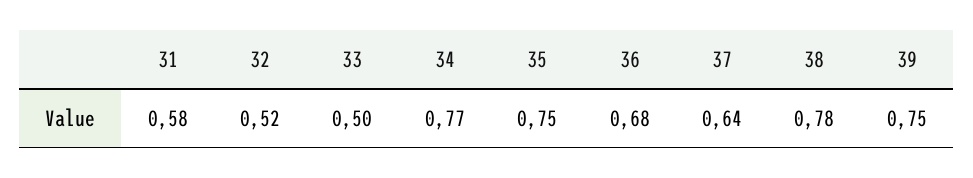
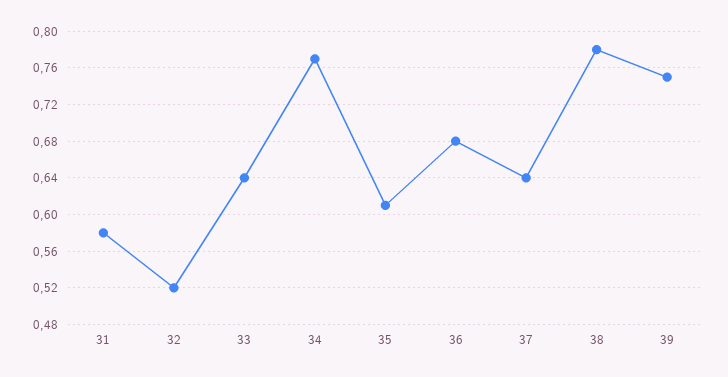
33: 0.5 -> 0.64
35: 0.75 -> 0.61

